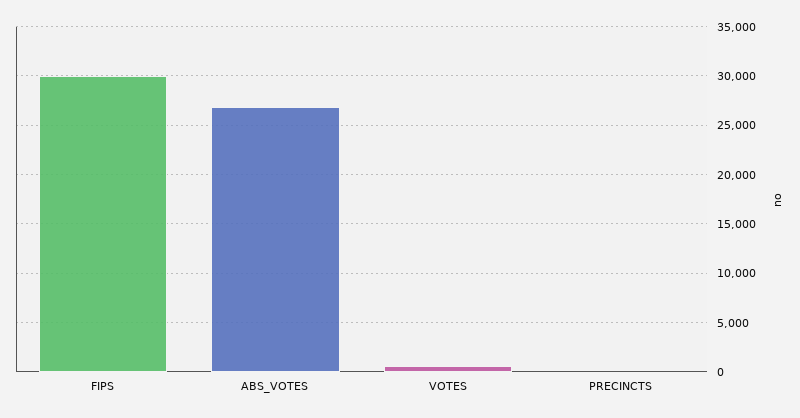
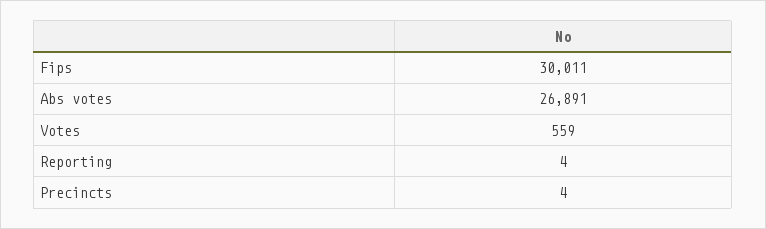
Reporting: none -> 4

